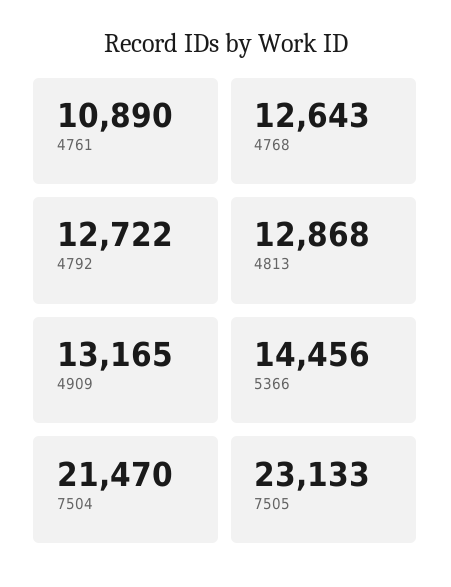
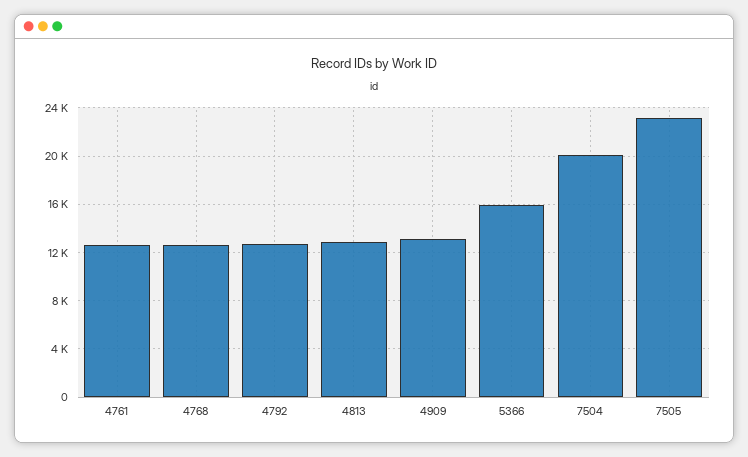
4761: 10890 -> 12500
5366: 14456 -> 16000
7504: 21470 -> 20000

